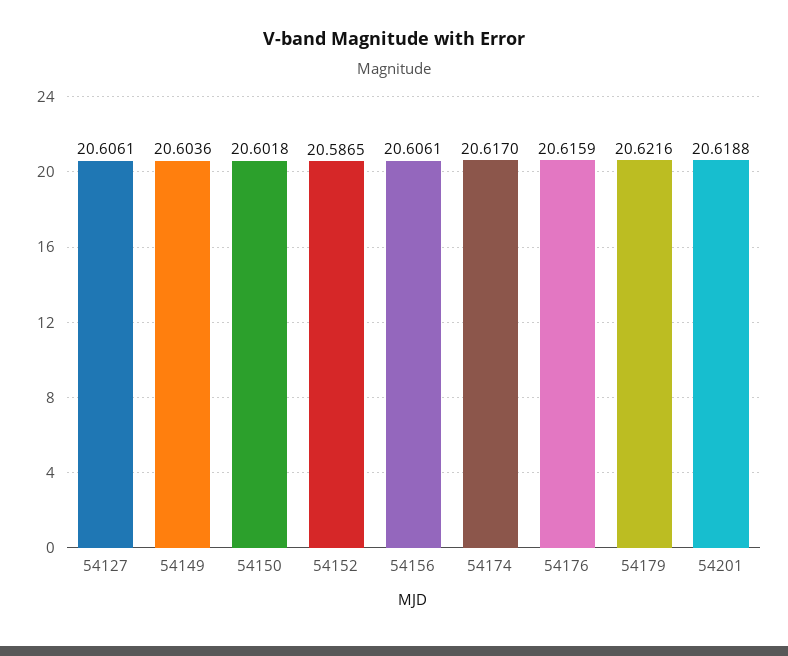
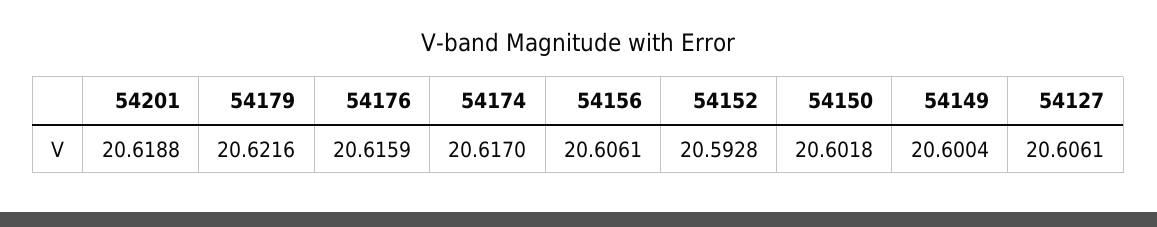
54149: 20.6036 -> 20.6004
54152: 20.5865 -> 20.5928

